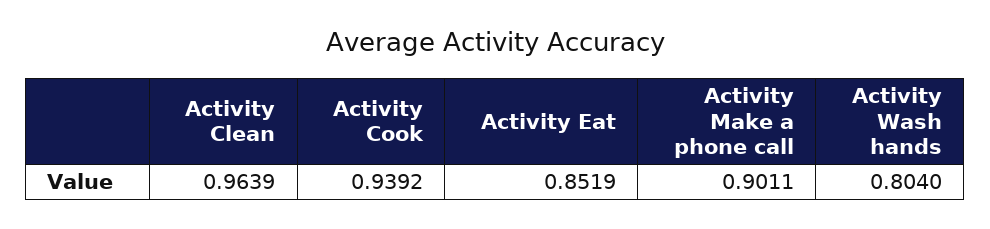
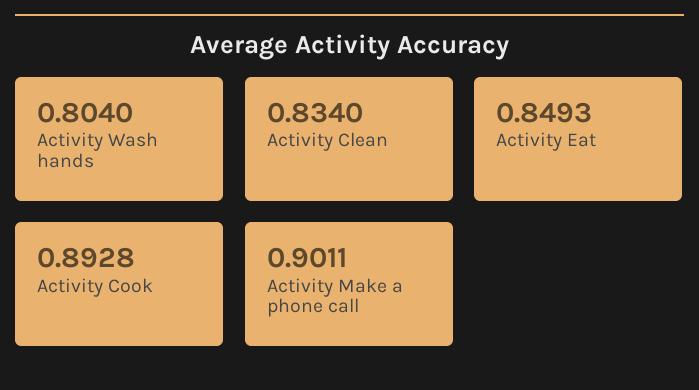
Activity Clean: 0.9639 -> 0.834
Activity Cook: 0.9392 -> 0.8928
Activity Eat: 0.8519 -> 0.8493

